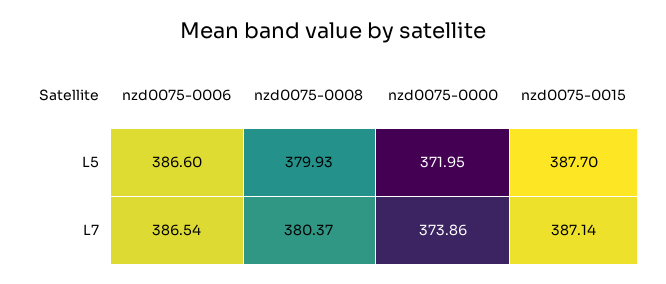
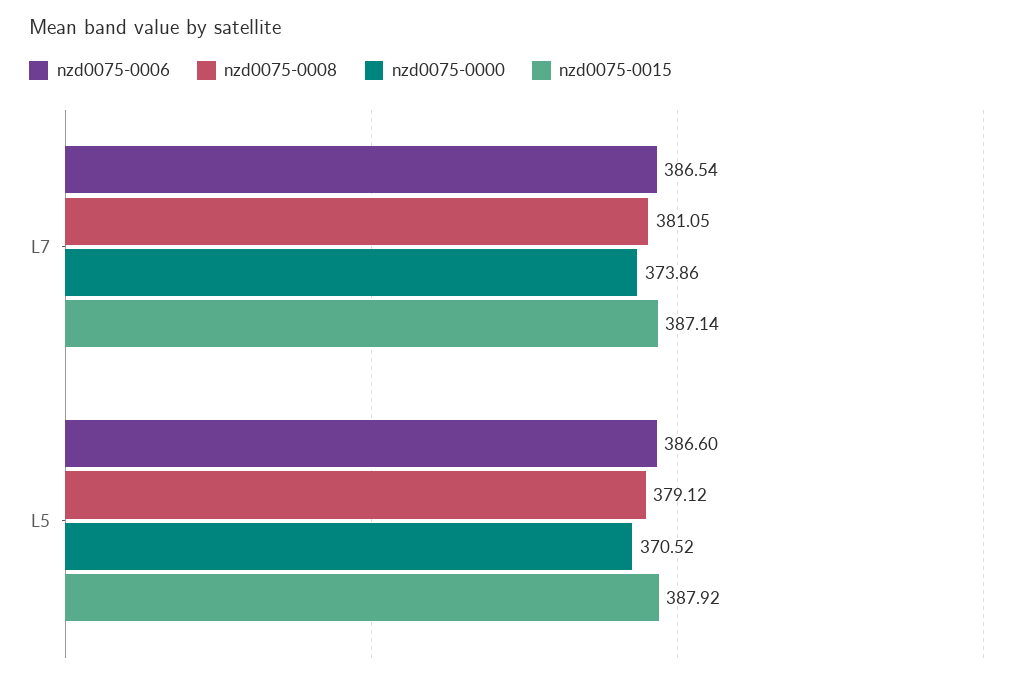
nzd0075-0008, L5: 379.93 -> 379.12
nzd0075-0000, L5: 371.95 -> 370.52
nzd0075-0015, L5: 387.7 -> 387.92
nzd0075-0008, L7: 380.37 -> 381.05

